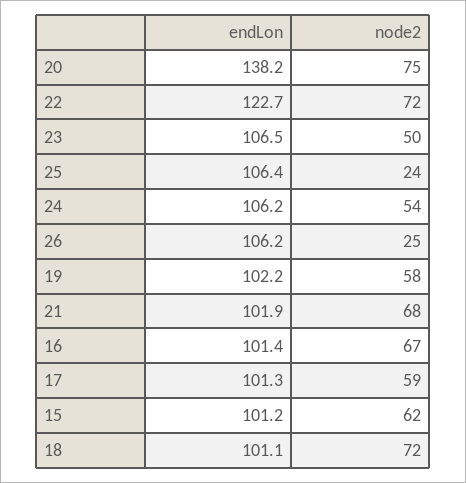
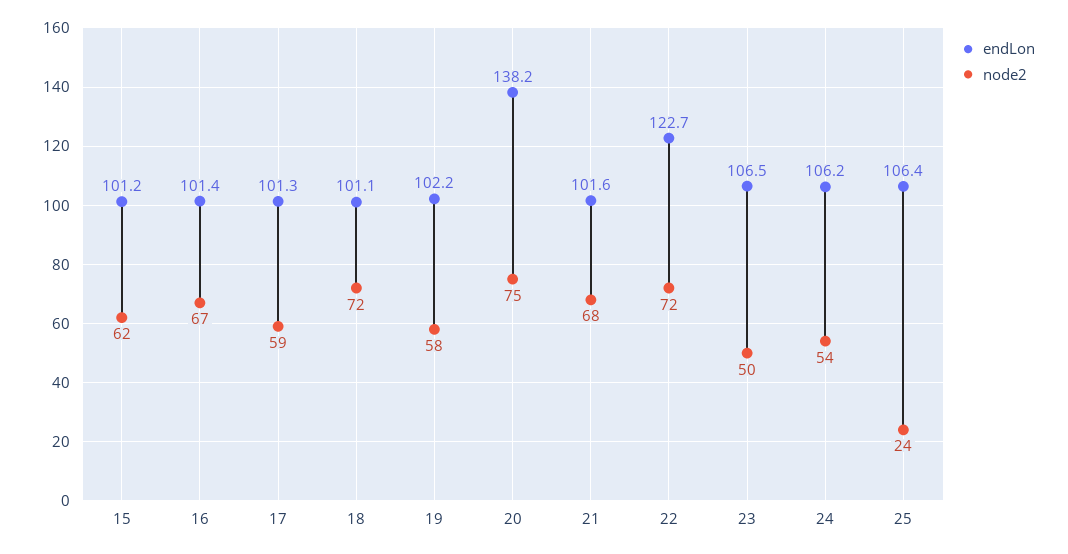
endLon, 26: 106.2 -> none
node2, 26: 25 -> none
endLon, 21: 101.9 -> 101.6

